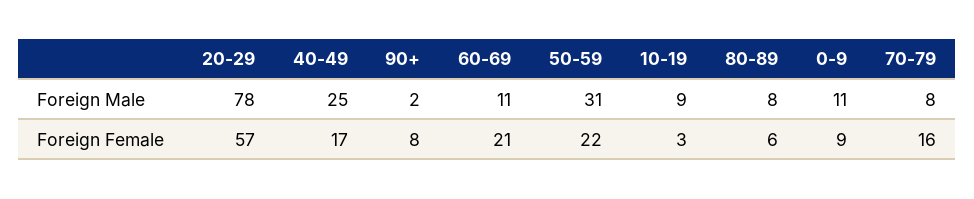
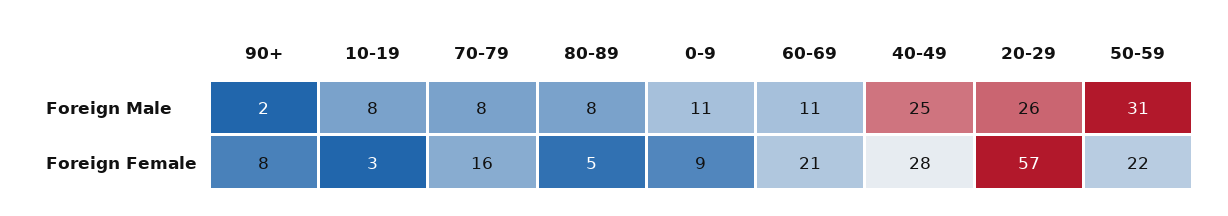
20-29, Foreign Male: 78 -> 26
10-19, Foreign Male: 9 -> 8
40-49, Foreign Female: 17 -> 28
80-89, Foreign Female: 6 -> 5

